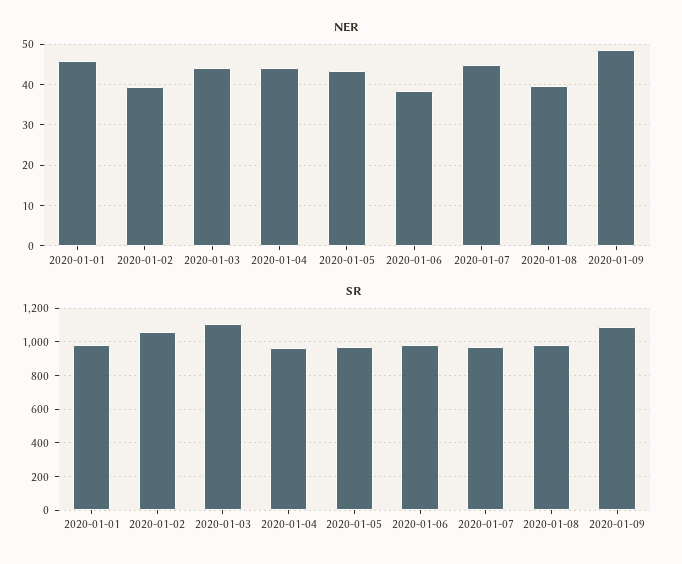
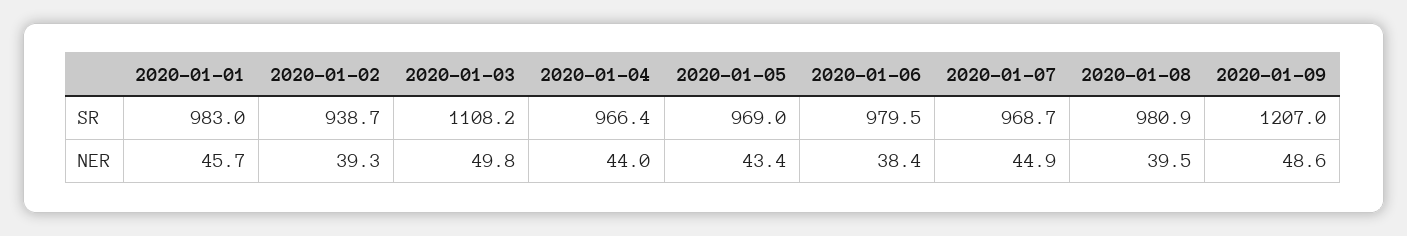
NER, 2020-01-03: 44 -> 49.8
SR, 2020-01-02: 1050 -> 938.7
SR, 2020-01-09: 1100 -> 1207

